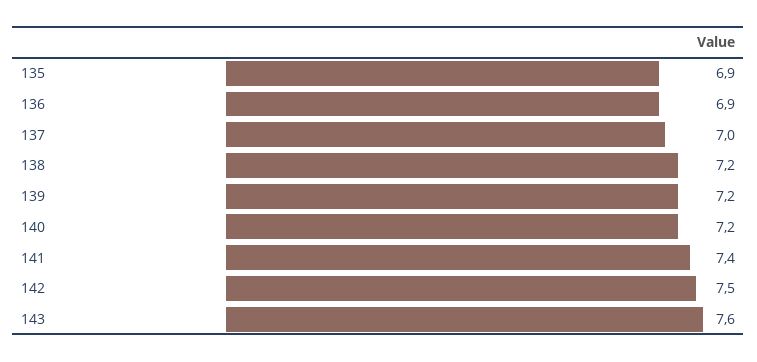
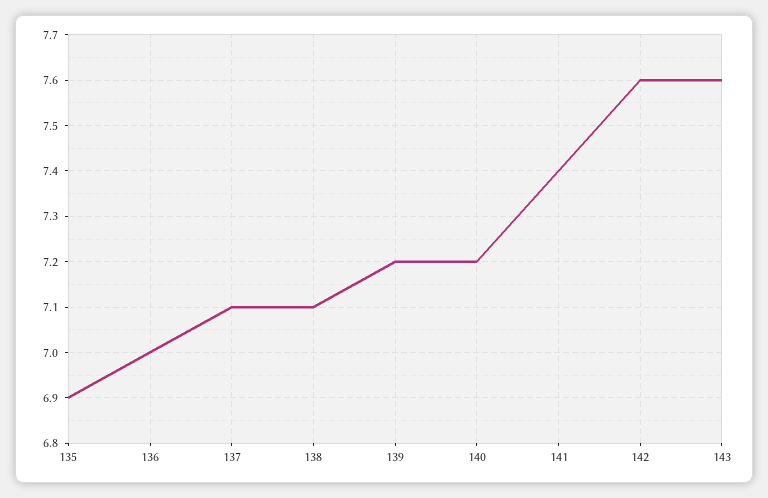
136: 6.9 -> 7
137: 7 -> 7.1
138: 7.2 -> 7.1
142: 7.5 -> 7.6

